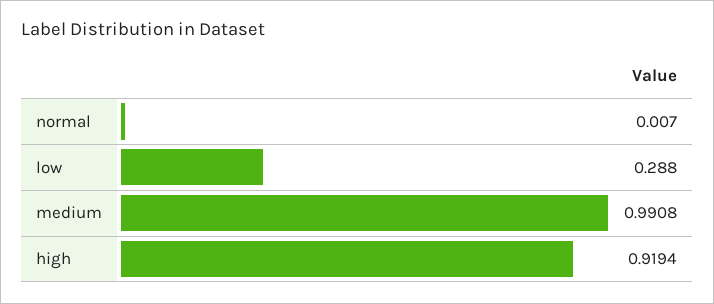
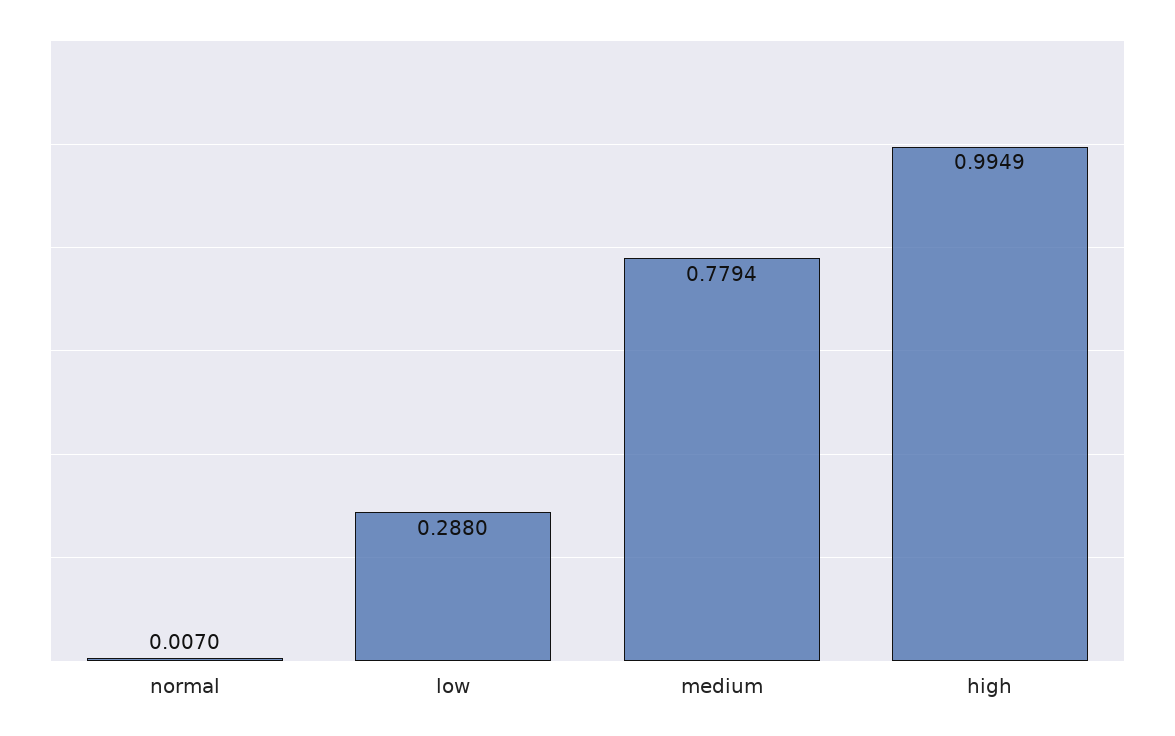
medium: 0.9908 -> 0.7794
high: 0.9194 -> 0.9949

